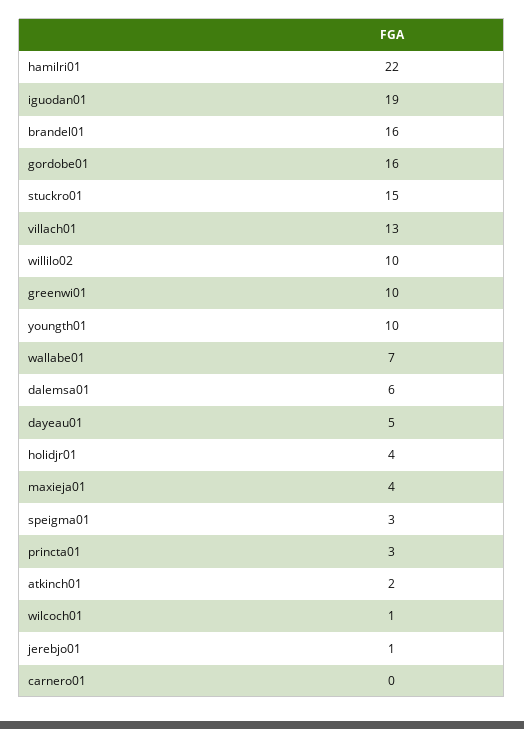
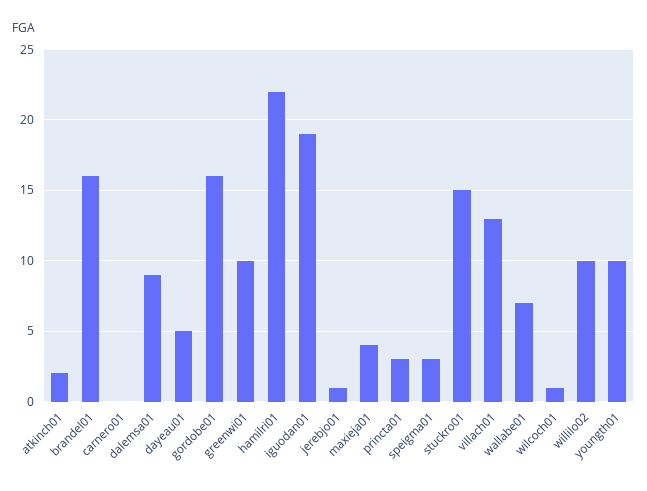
dalemsa01: 6 -> 9
holidjr01: 4 -> none

